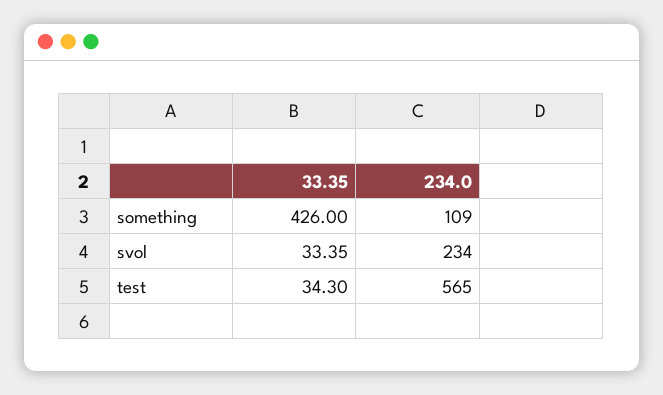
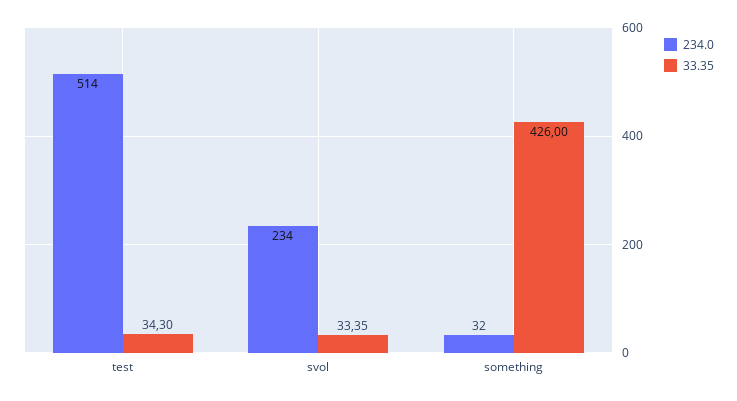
234.0, something: 109 -> 32
234.0, test: 565 -> 514

